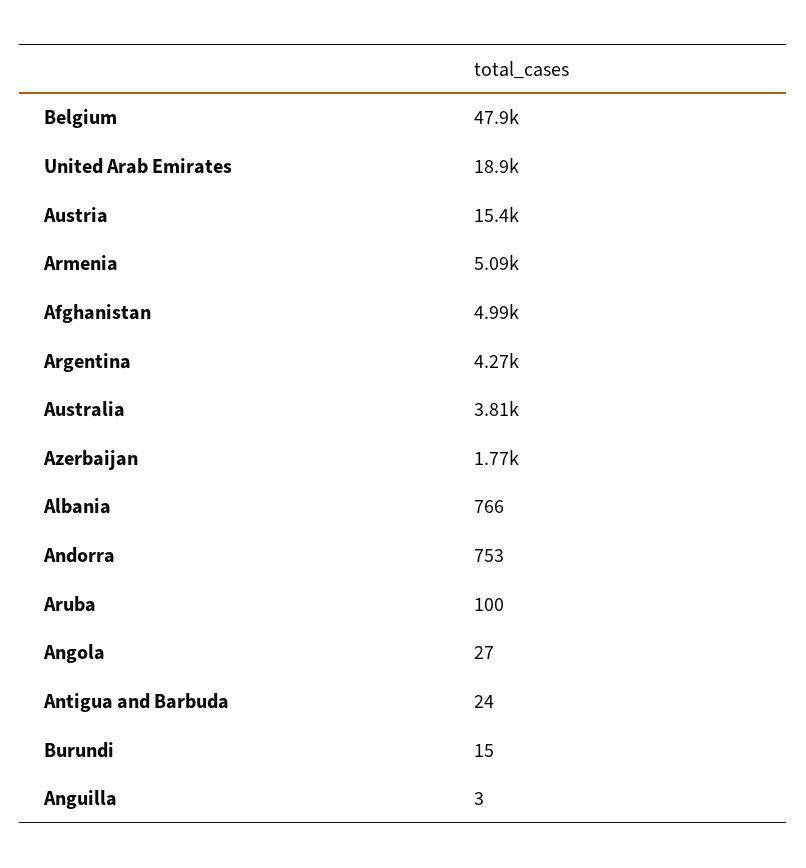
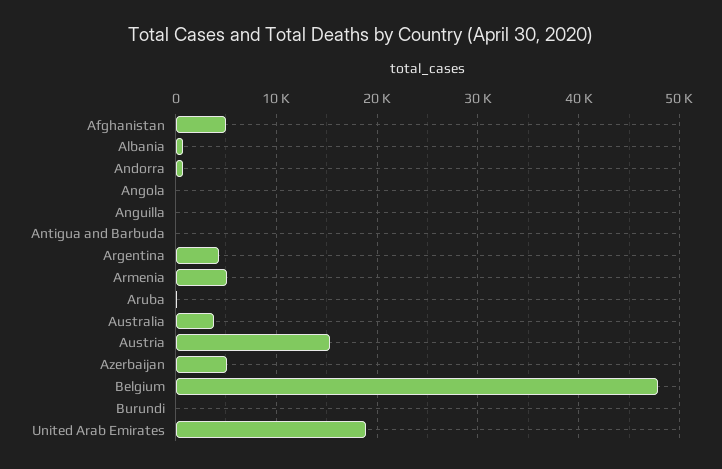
Azerbaijan: 1770 -> 5000

